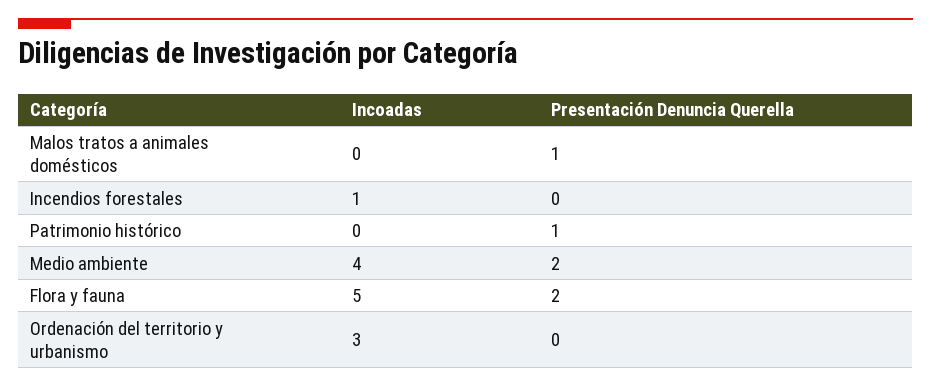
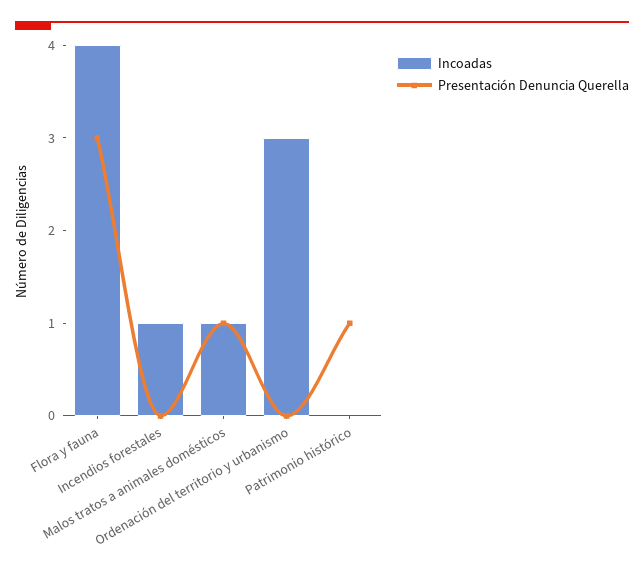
Incoadas, Malos tratos a animales domésticos: 0 -> 1
Incoadas, Medio ambiente: 4 -> none
Presentación Denuncia Querella, Medio ambiente: 2 -> none
Incoadas, Flora y fauna: 5 -> 4
Presentación Denuncia Querella, Flora y fauna: 2 -> 3

